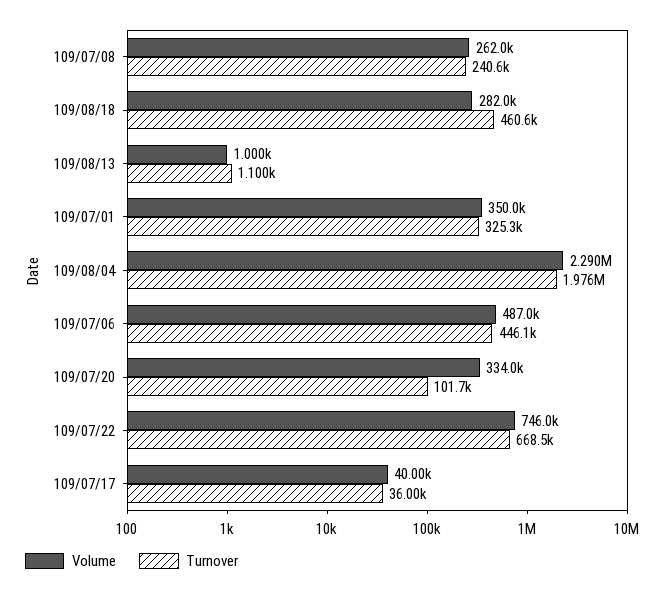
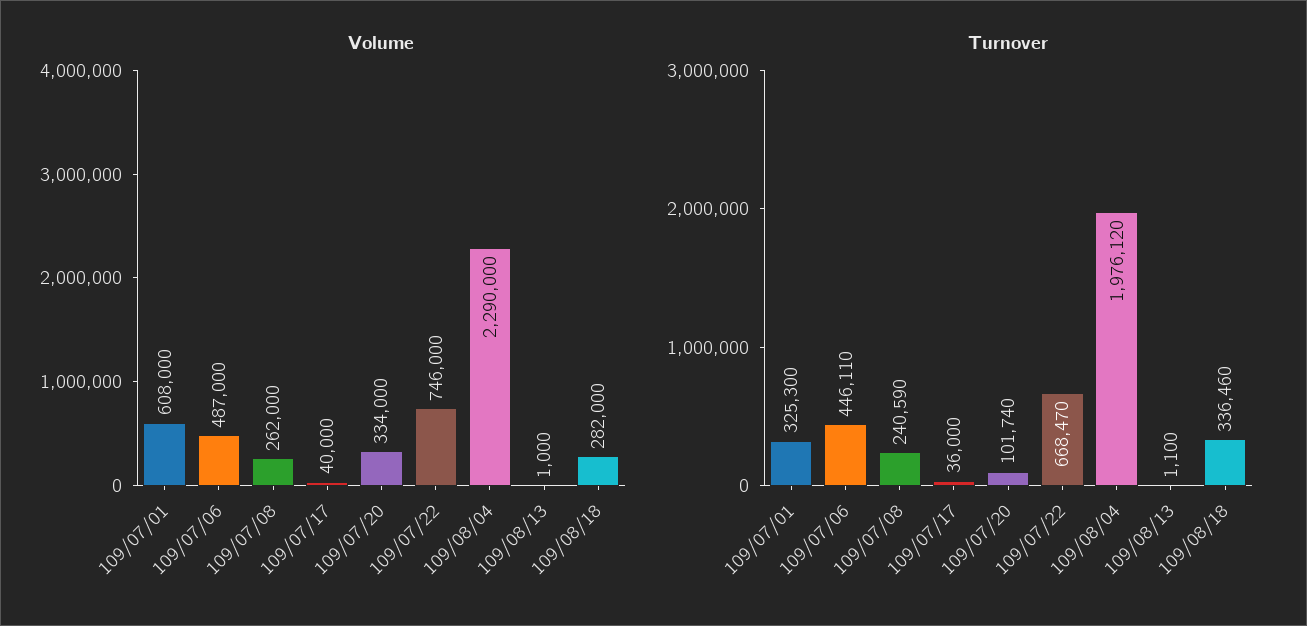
Turnover, 109/08/18: 460600 -> 336460
Volume, 109/07/01: 350000 -> 608000

